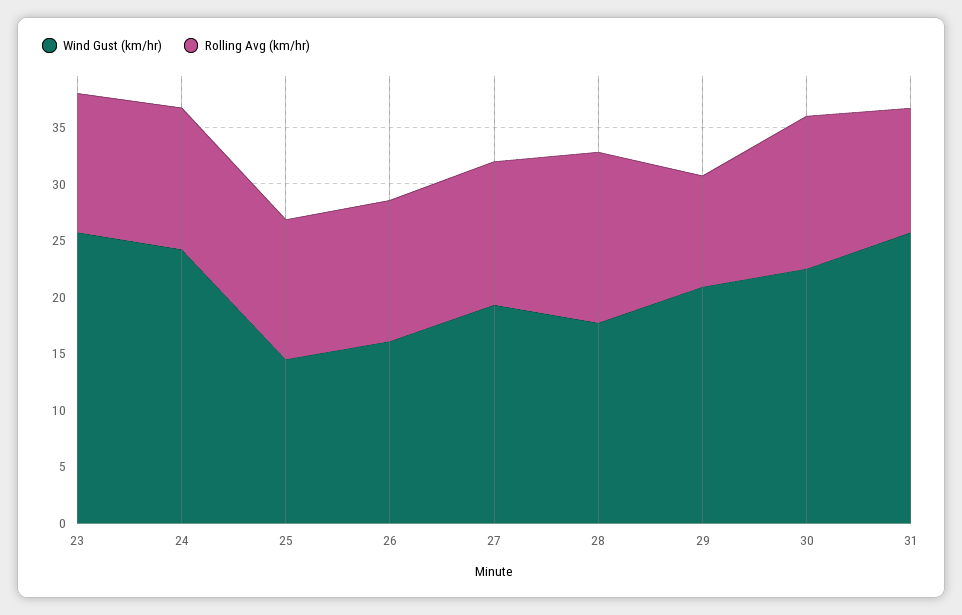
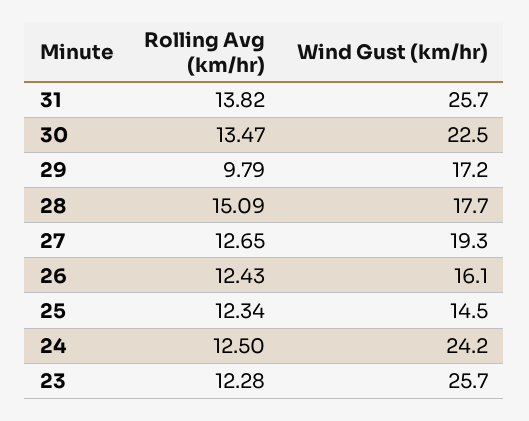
Wind Gust (km/hr), 29: 21 -> 17.2
Rolling Avg (km/hr), 31: 11 -> 13.82

